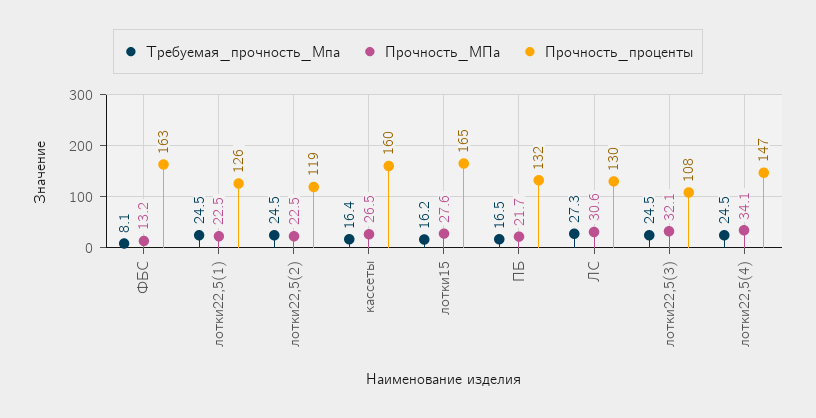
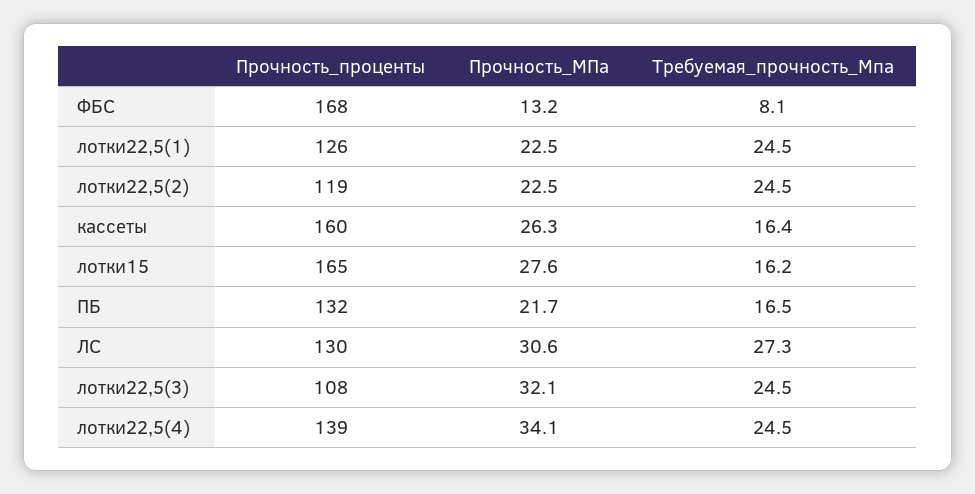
Прочность_проценты, ФБС: 163 -> 168
Прочность_МПа, кассеты: 26.5 -> 26.3
Прочность_проценты, лотки22,5(4): 147 -> 139

